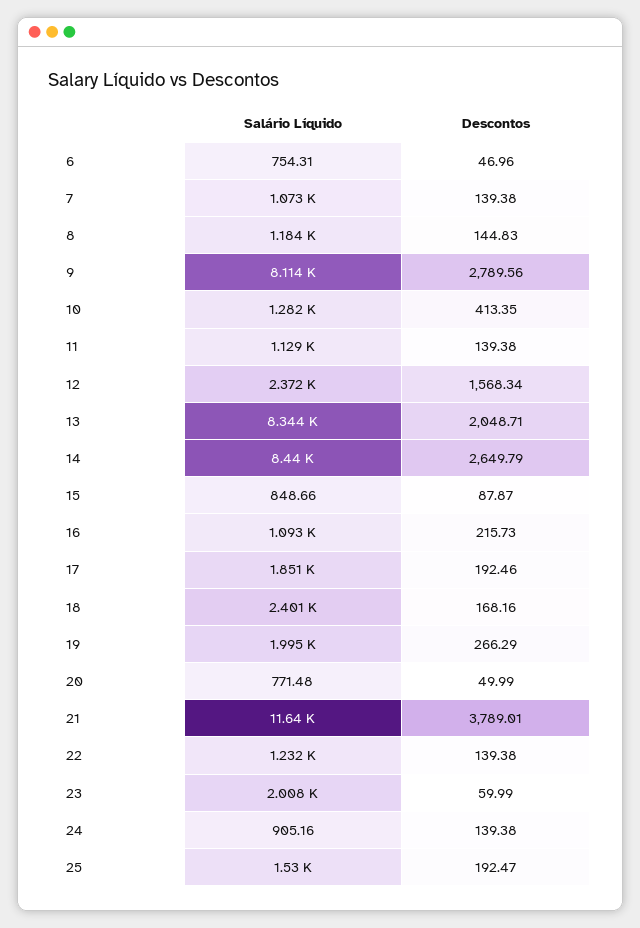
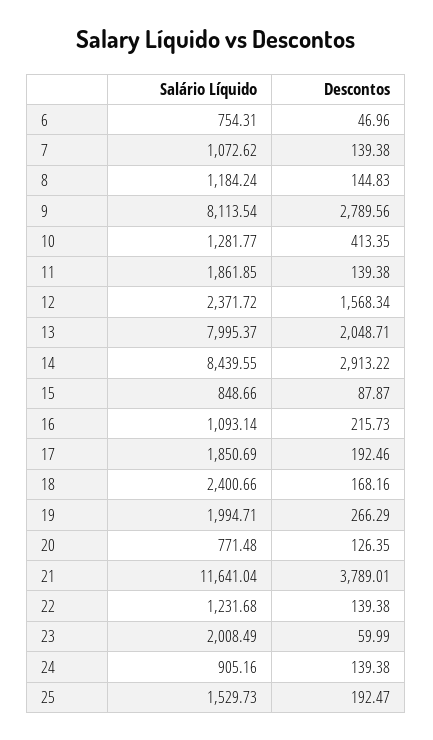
Salário Líquido, 11: 1129 -> 1861.85
Salário Líquido, 13: 8344 -> 7995.37
Descontos, 14: 2649.79 -> 2913.22
Descontos, 20: 49.99 -> 126.35

